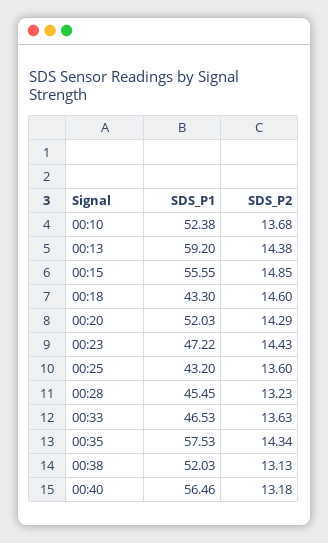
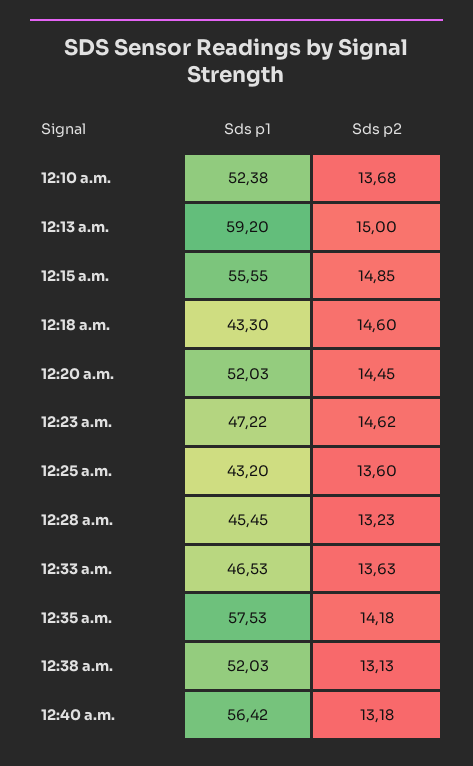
SDS_P2, 00:13: 14.38 -> 15
SDS_P2, 00:20: 14.29 -> 14.45
SDS_P2, 00:23: 14.43 -> 14.62
SDS_P2, 00:35: 14.34 -> 14.18
SDS_P1, 00:40: 56.46 -> 56.42

